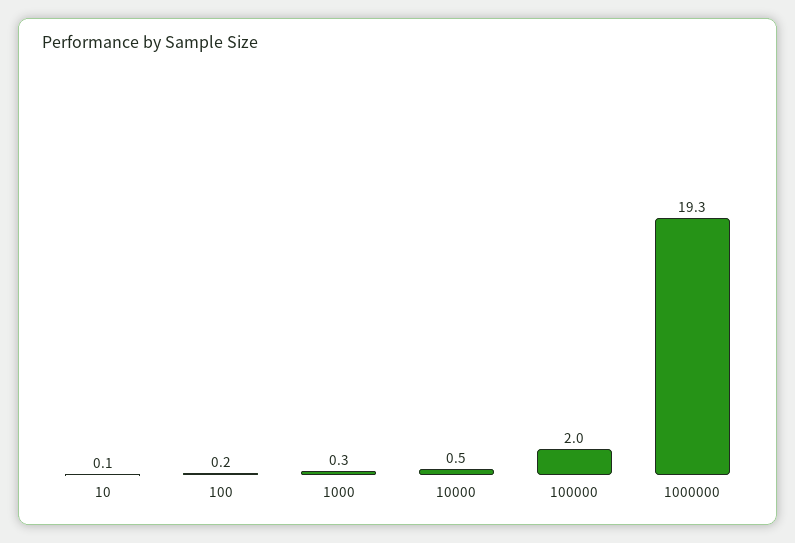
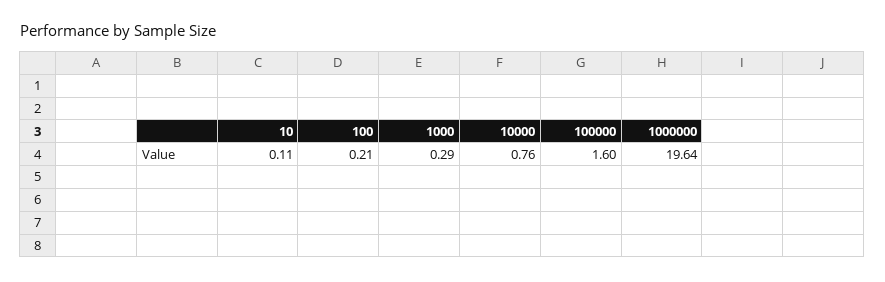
10000: 0.5 -> 0.76
100000: 2 -> 1.6
1000000: 19.3 -> 19.64

